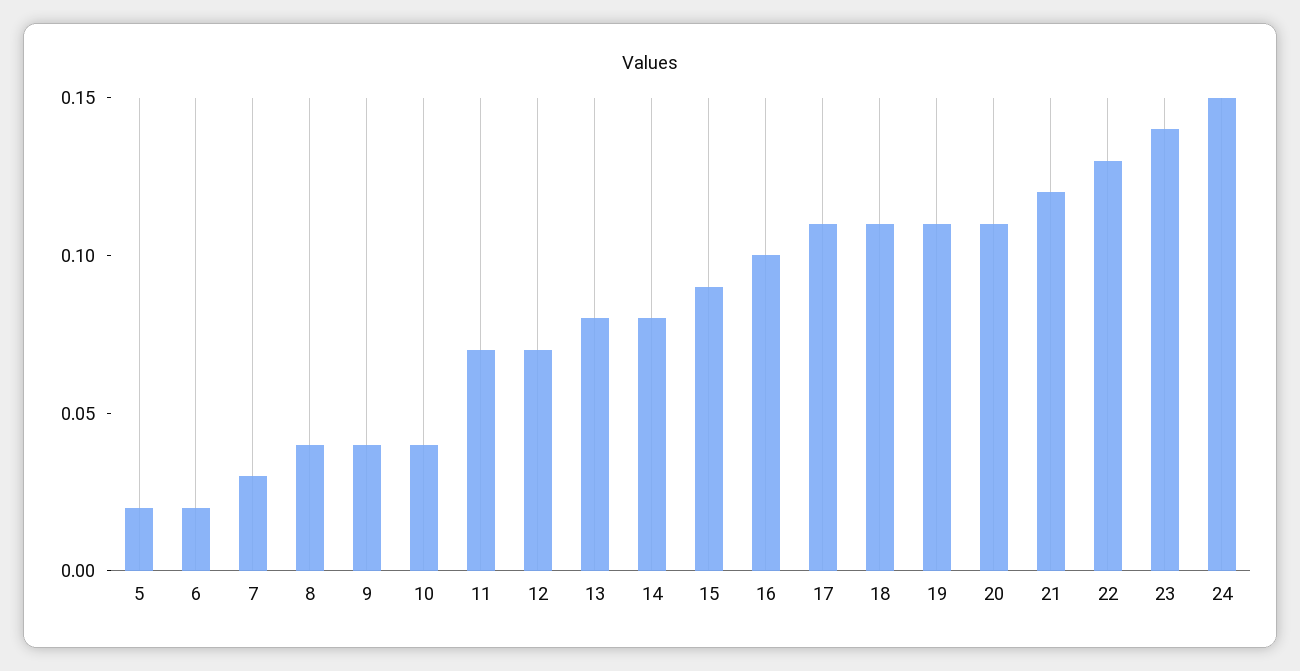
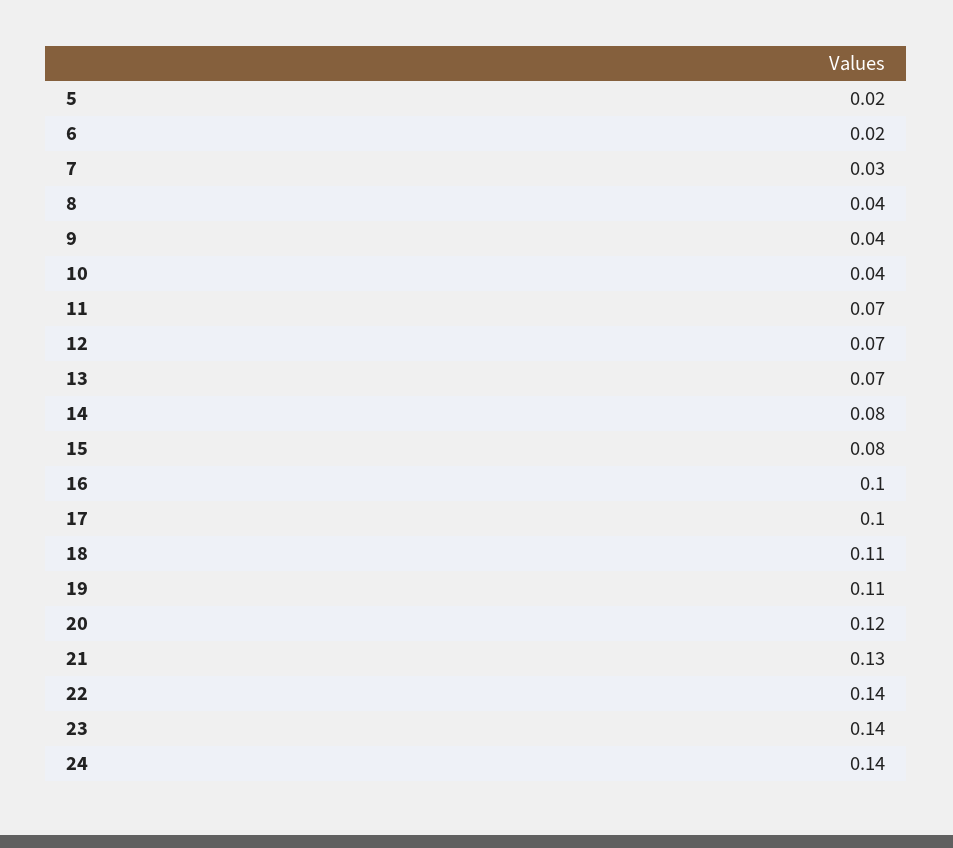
13: 0.08 -> 0.07
15: 0.09 -> 0.08
17: 0.11 -> 0.1
20: 0.11 -> 0.12
21: 0.12 -> 0.13
22: 0.13 -> 0.14
24: 0.15 -> 0.14

